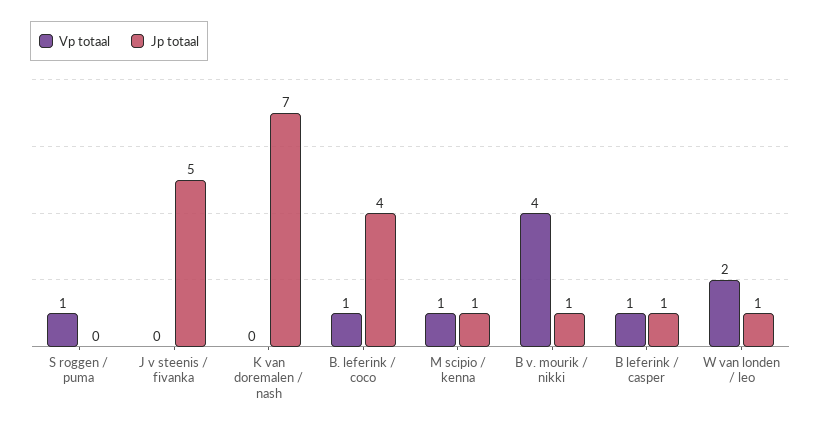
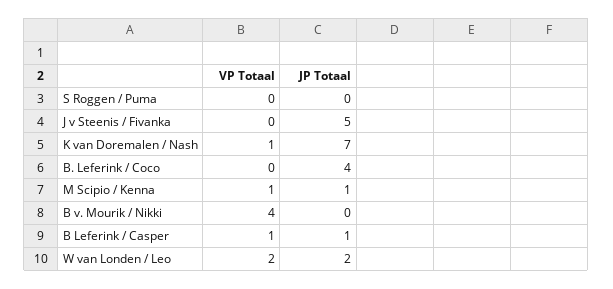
Vp totaal, S roggen / puma: 1 -> 0
Vp totaal, K van doremalen / nash: 0 -> 1
Vp totaal, B. leferink / coco: 1 -> 0
Jp totaal, B v. mourik / nikki: 1 -> 0
Jp totaal, W van londen / leo: 1 -> 2

